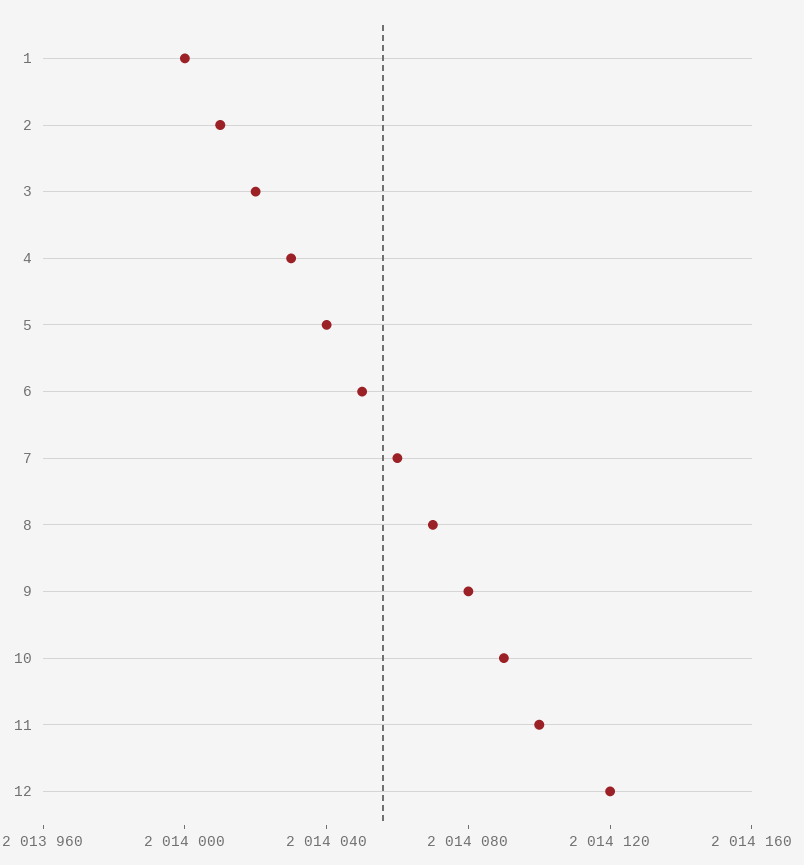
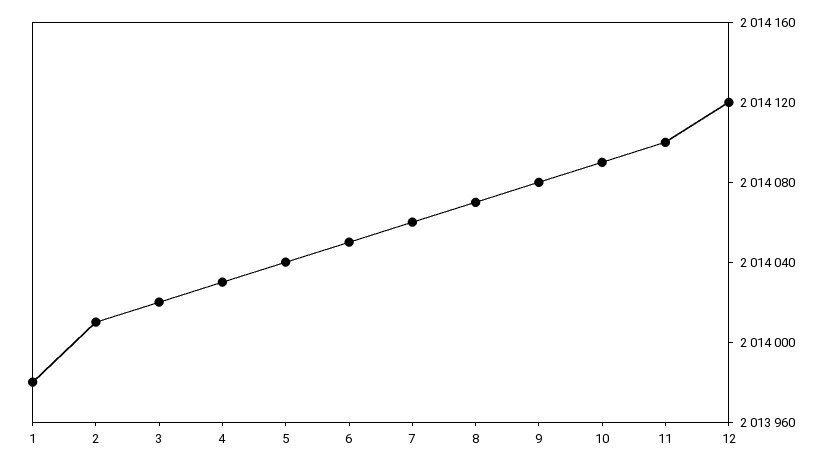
1: 2014000 -> 2013980

